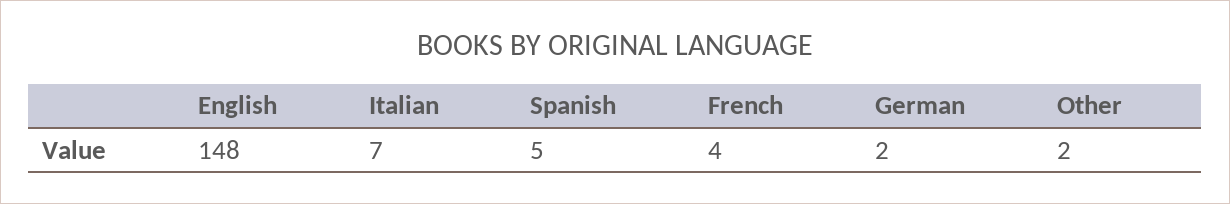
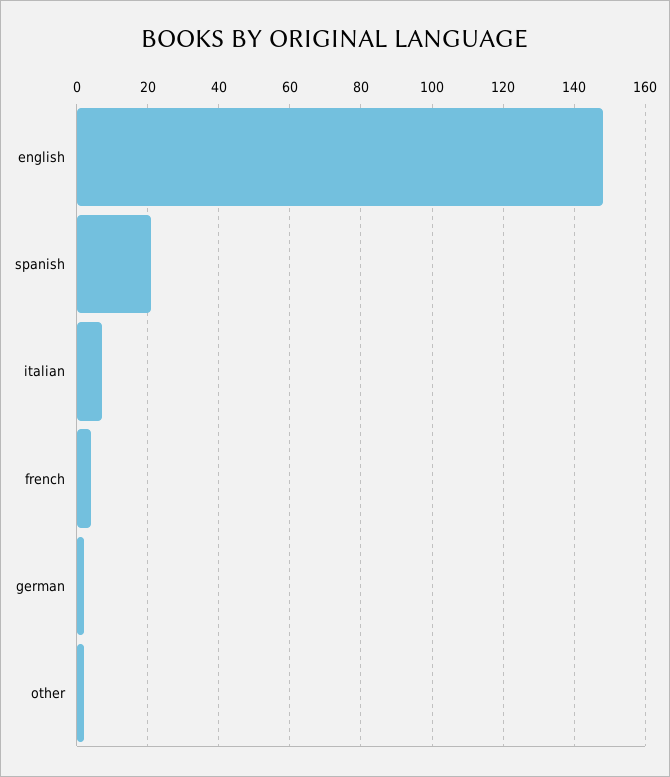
Spanish: 5 -> 20

